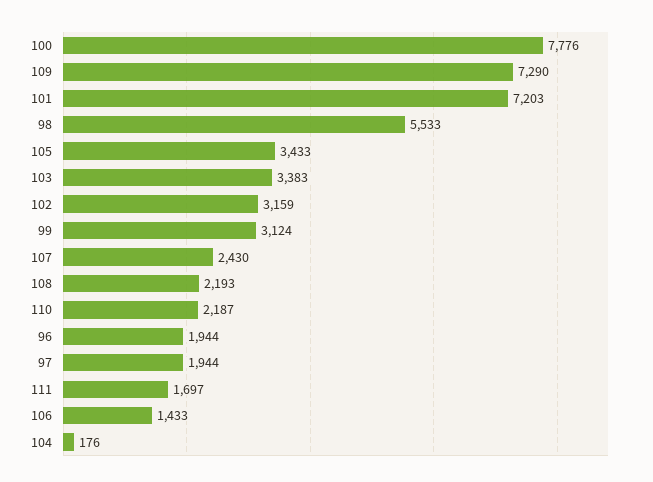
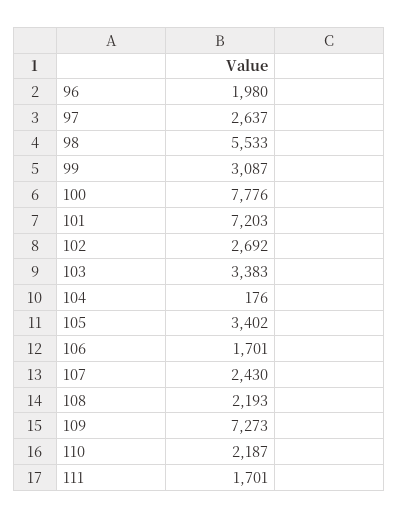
109: 7290 -> 7273
105: 3433 -> 3402
102: 3159 -> 2692
99: 3124 -> 3087
96: 1944 -> 1980
97: 1944 -> 2637
111: 1697 -> 1701
106: 1433 -> 1701

